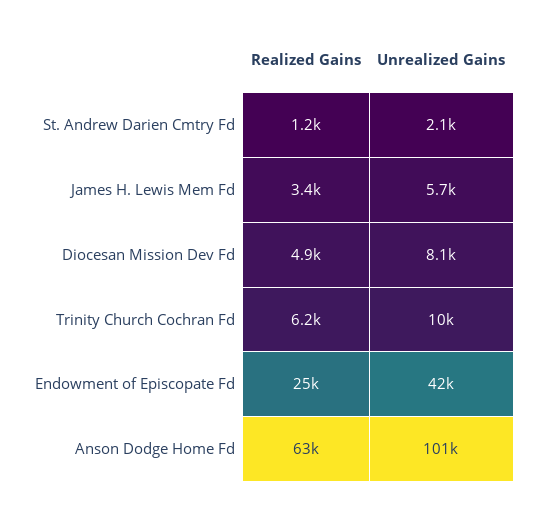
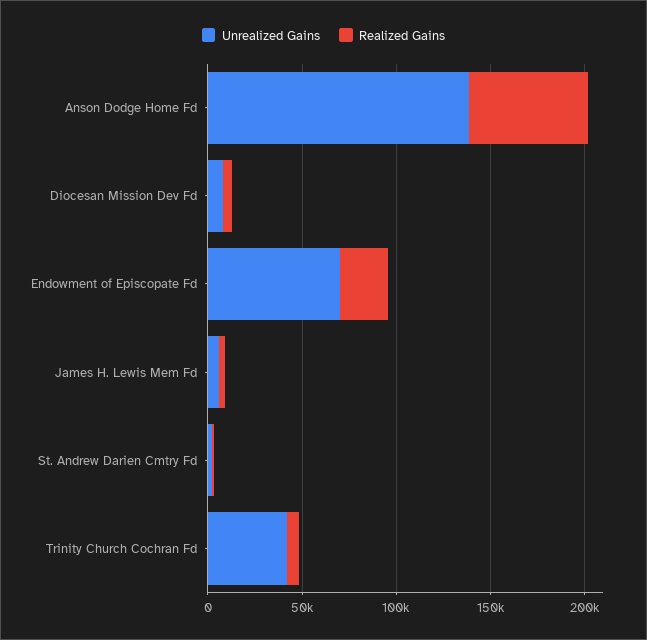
Unrealized Gains, Trinity Church Cochran Fd: 10000 -> 40000
Unrealized Gains, Endowment of Episcopate Fd: 42000 -> 70000
Unrealized Gains, Anson Dodge Home Fd: 101000 -> 140000

